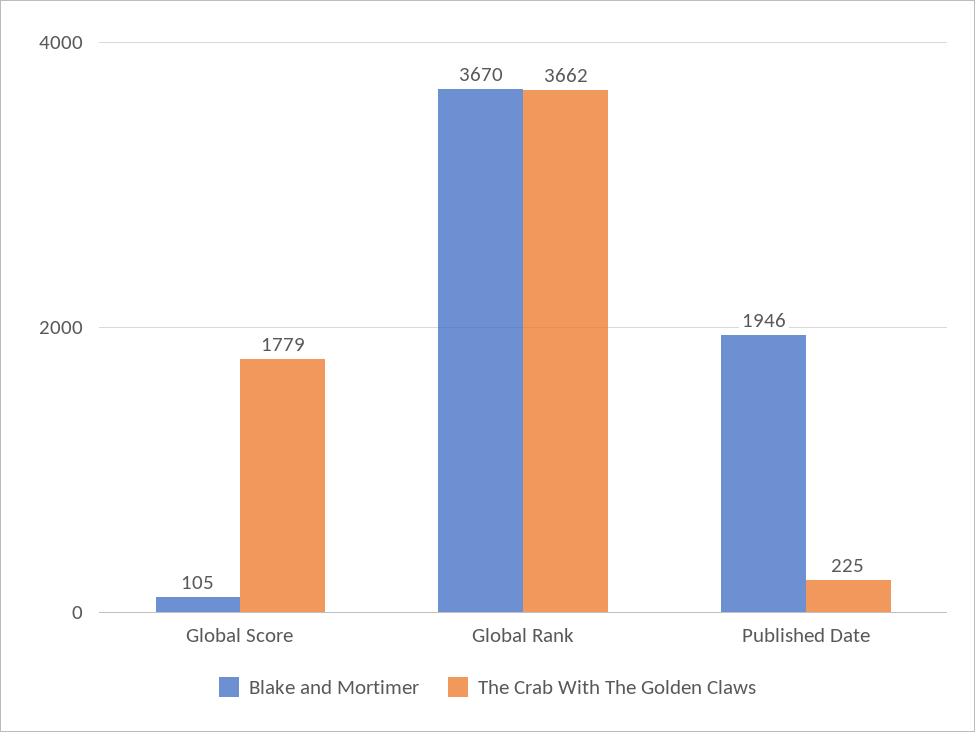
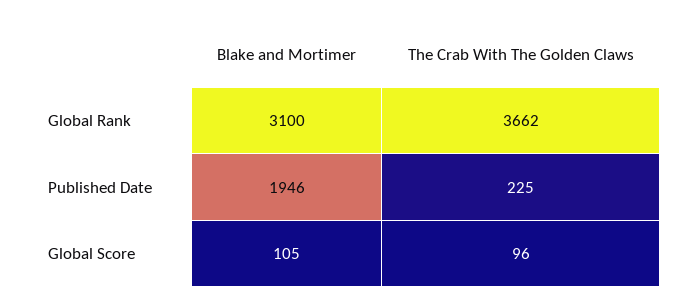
The Crab With The Golden Claws, Global Score: 1779 -> 96
Blake and Mortimer, Global Rank: 3670 -> 3100

